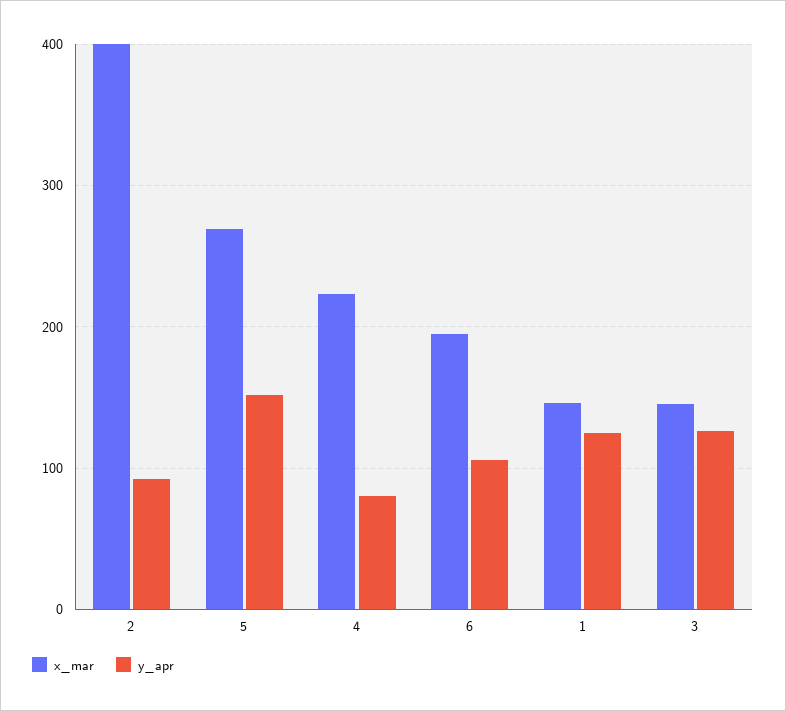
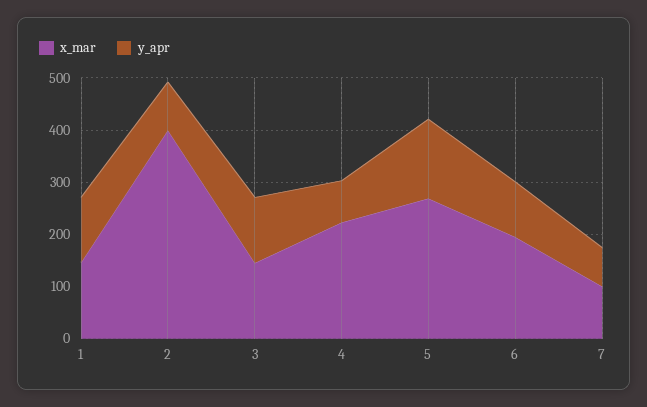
x_mar, 7: none -> 100
y_apr, 7: none -> 80

